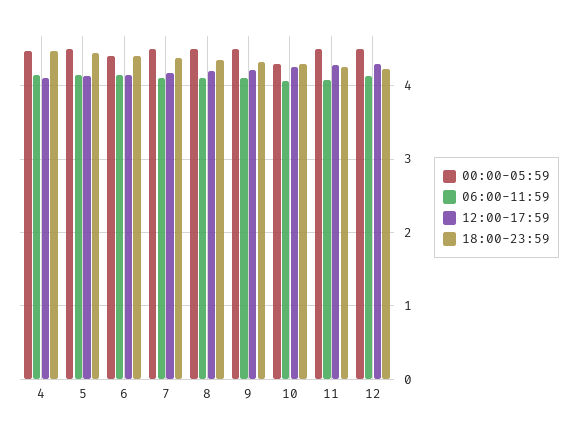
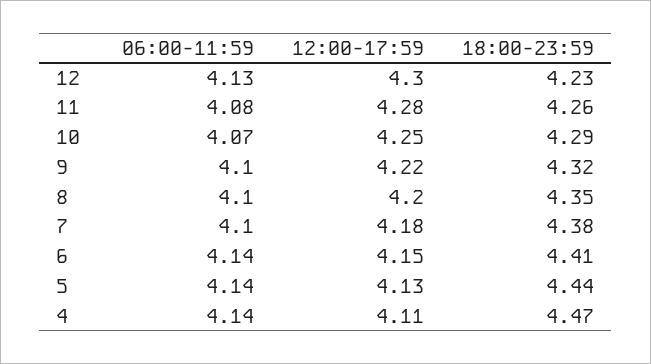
00:00-05:59, 4: 4.5 -> none
00:00-05:59, 5: 4.5 -> none
00:00-05:59, 6: 4.4 -> none
00:00-05:59, 7: 4.5 -> none
00:00-05:59, 8: 4.5 -> none
00:00-05:59, 9: 4.5 -> none
00:00-05:59, 10: 4.3 -> none
00:00-05:59, 11: 4.5 -> none
00:00-05:59, 12: 4.5 -> none

